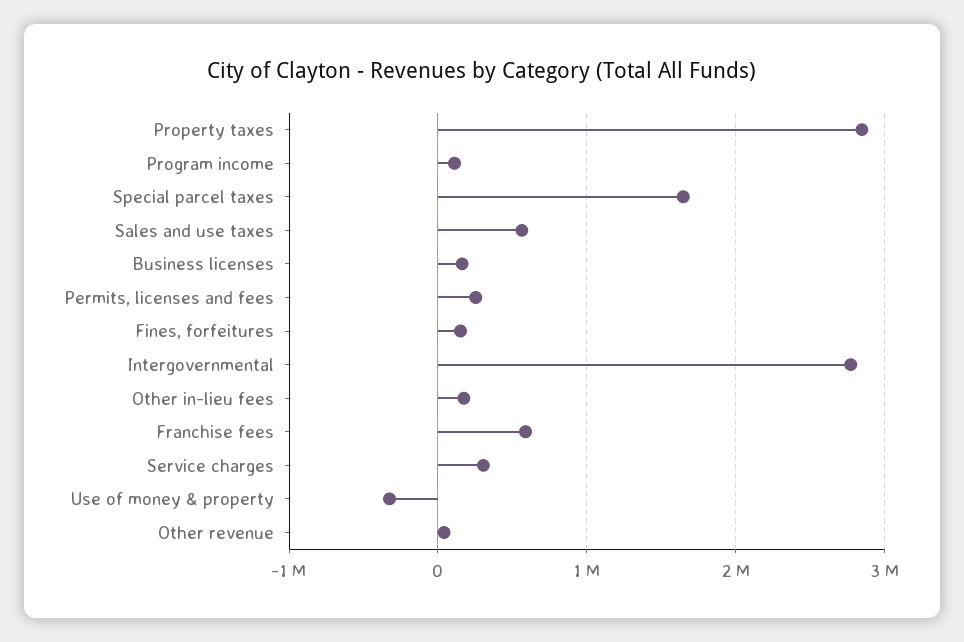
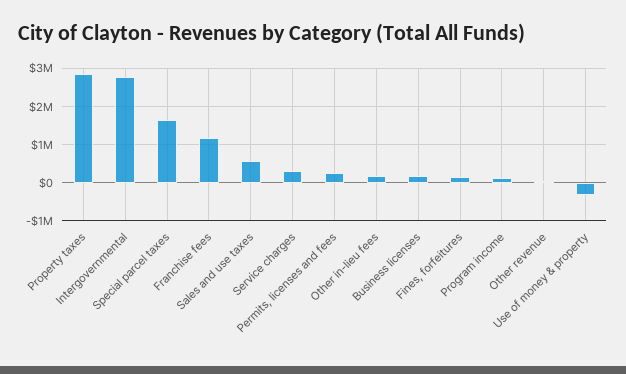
Franchise fees: 600000 -> 1200000

